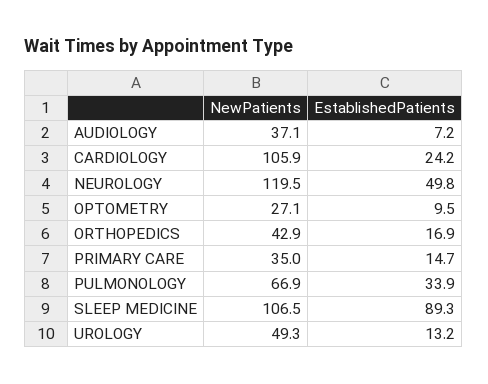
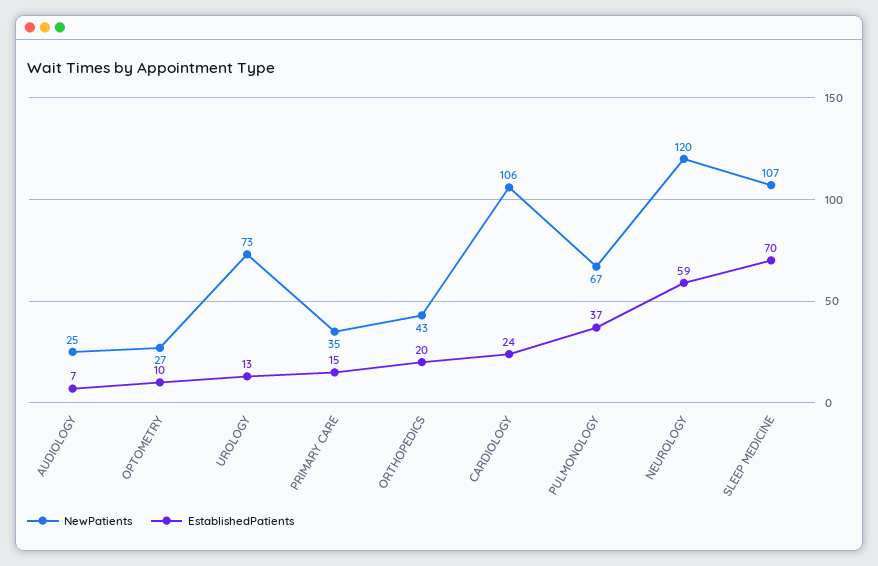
NewPatients, AUDIOLOGY: 37.1 -> 25
EstablishedPatients, NEUROLOGY: 49.8 -> 59
EstablishedPatients, ORTHOPEDICS: 16.9 -> 20
EstablishedPatients, PULMONOLOGY: 33.9 -> 37
EstablishedPatients, SLEEP MEDICINE: 89.3 -> 70
NewPatients, UROLOGY: 49.3 -> 73

